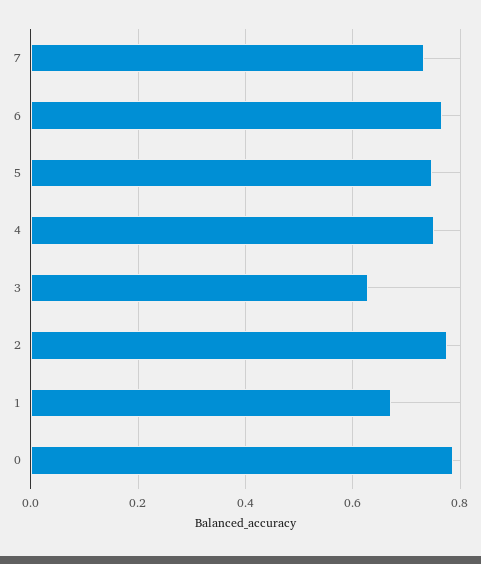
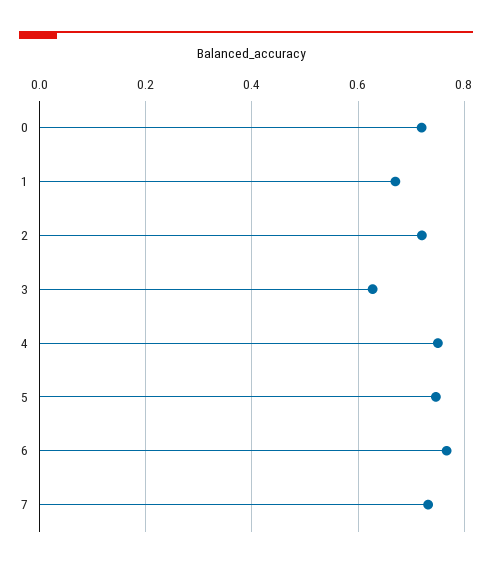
2: 0.78 -> 0.72
0: 0.78 -> 0.72

